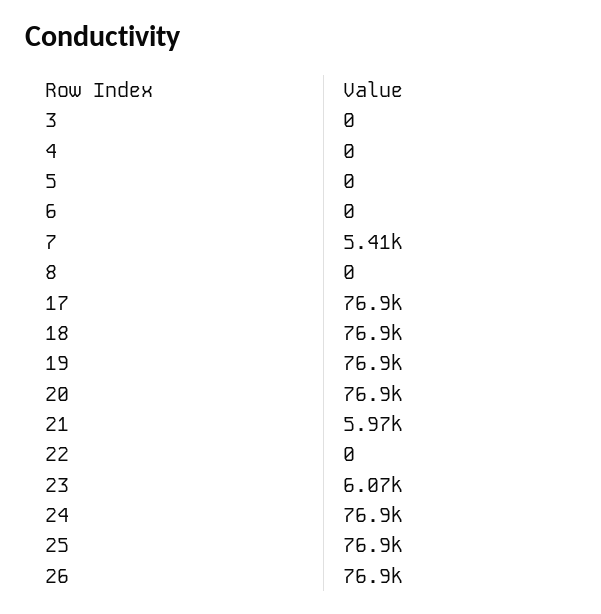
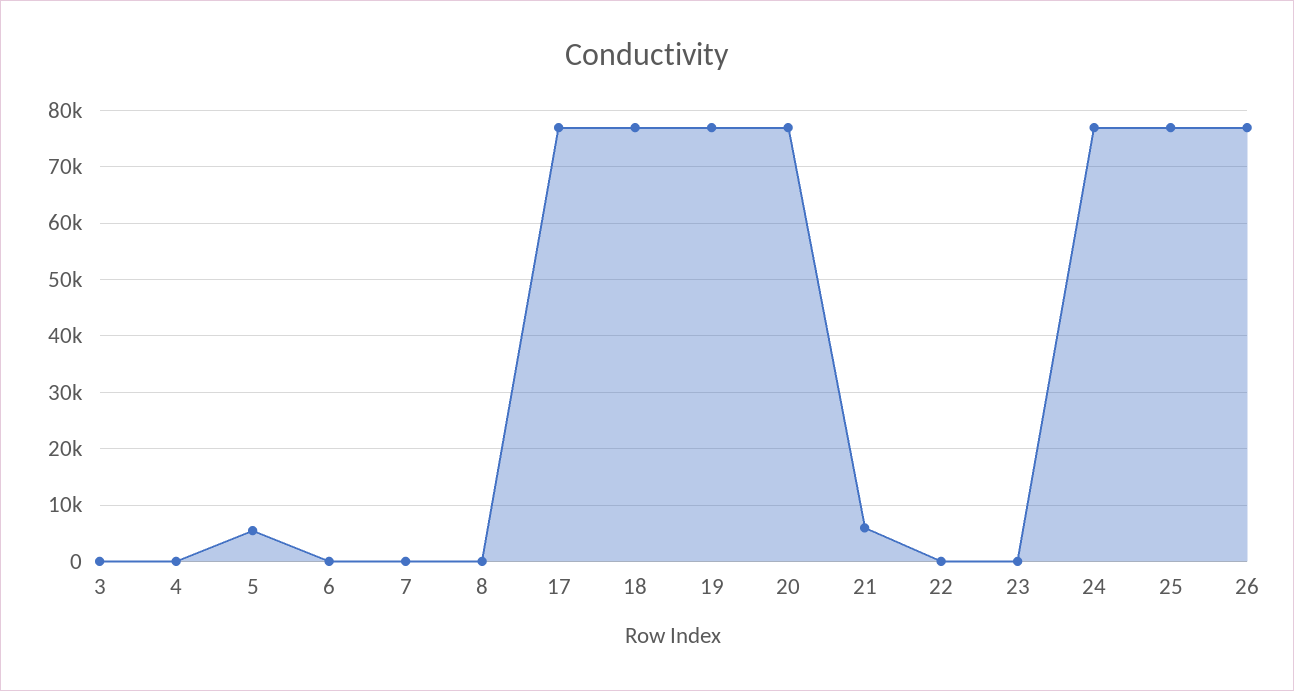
5: 0 -> 6000
7: 5410 -> 0
23: 6070 -> 0

